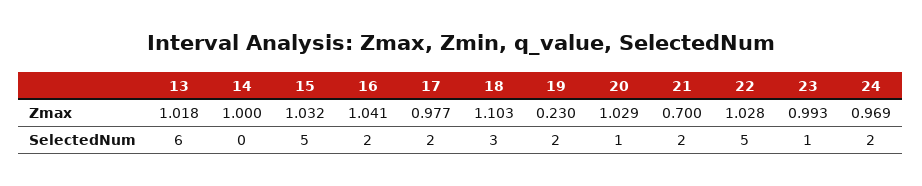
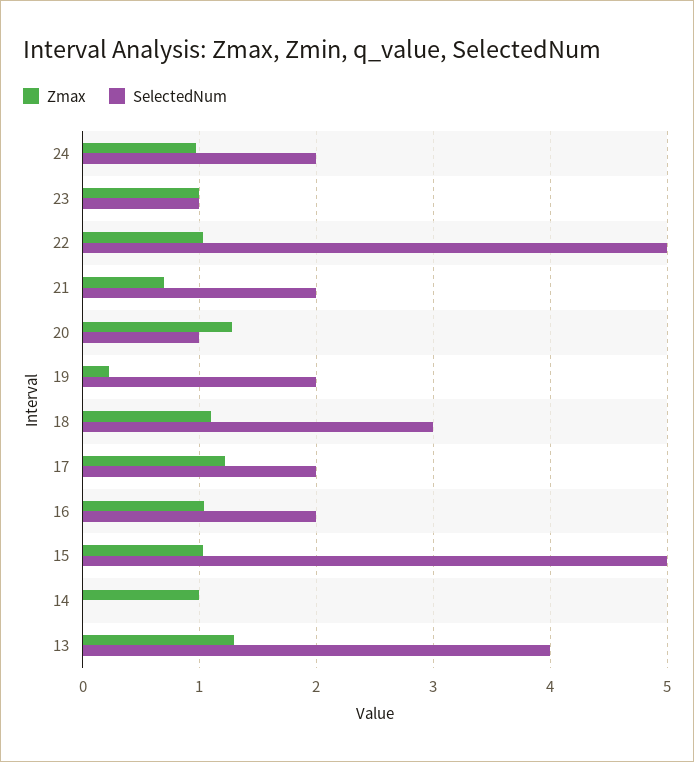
Zmax, 13: 1.018 -> 1.3
Zmax, 17: 0.977 -> 1.2
Zmax, 20: 1.029 -> 1.3
SelectedNum, 13: 6 -> 4

